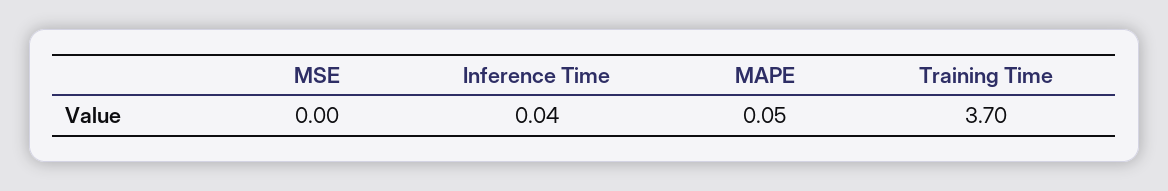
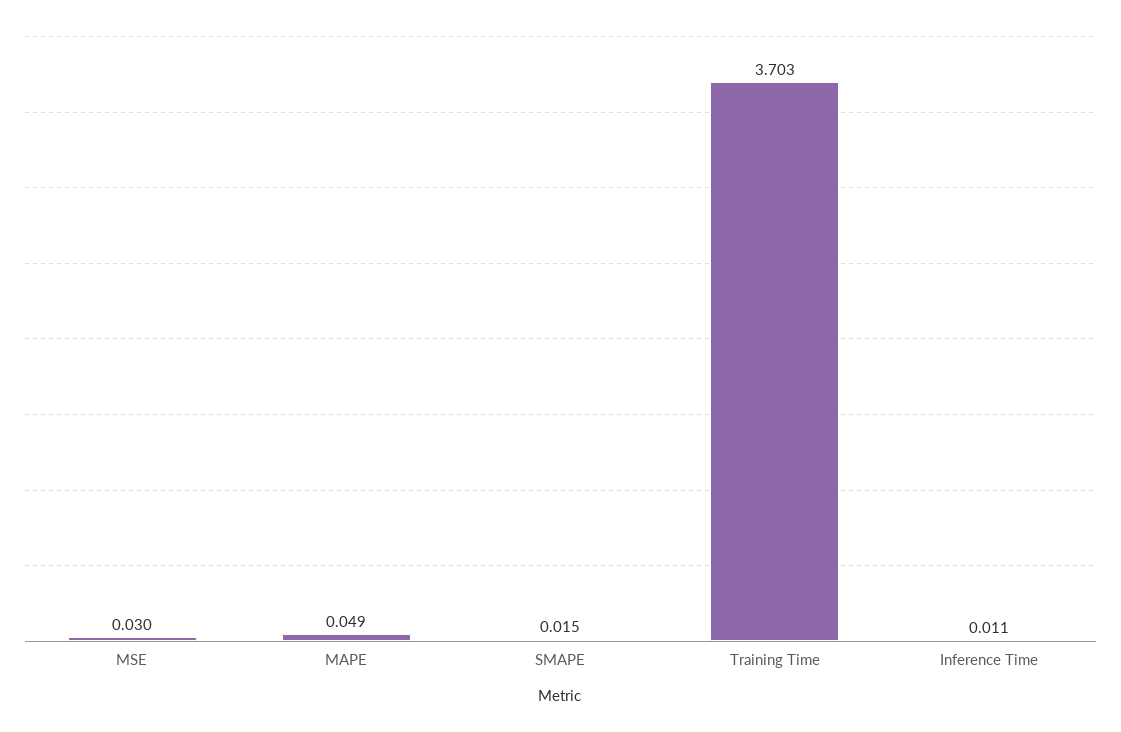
MSE: 0 -> 0.03
Inference Time: 0.04 -> 0.011
SMAPE: none -> 0.015

